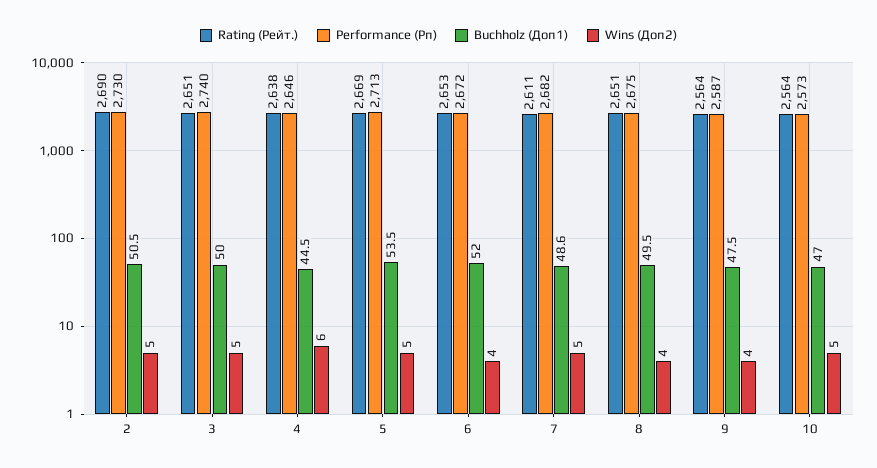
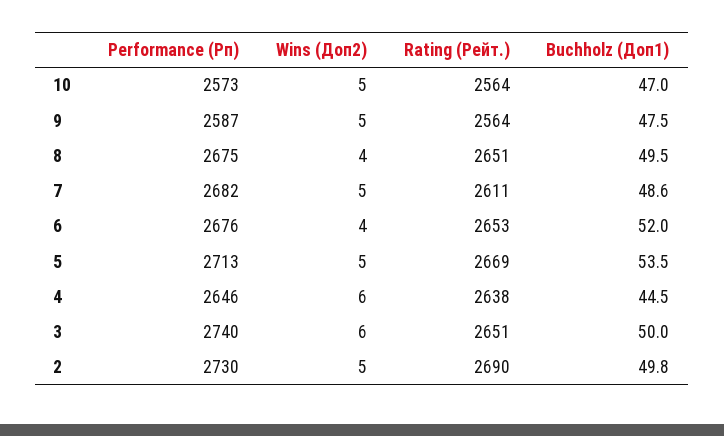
Buchholz (Доп1), 2: 50.5 -> 49.8
Wins (Доп2), 3: 5 -> 6
Performance (Рп), 6: 2672 -> 2676
Wins (Доп2), 9: 4 -> 5

